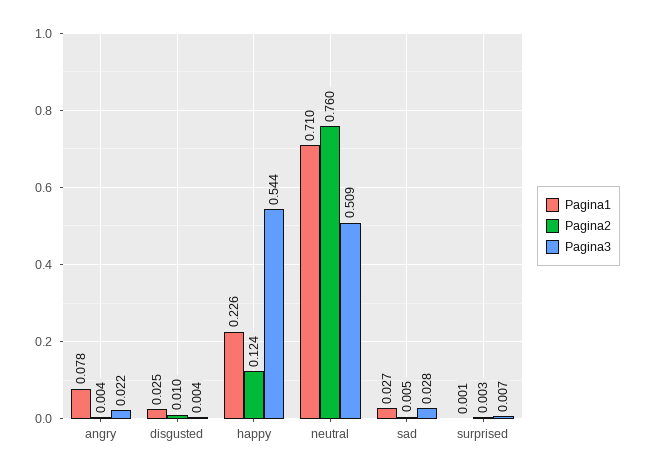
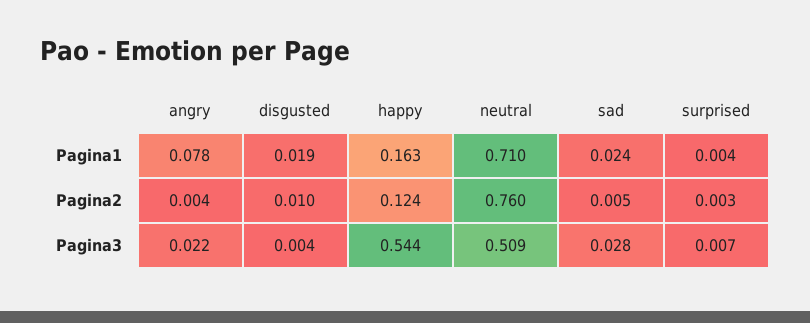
Pagina1, disgusted: 0.025 -> 0.019
Pagina1, happy: 0.226 -> 0.163
Pagina1, sad: 0.027 -> 0.024
Pagina1, surprised: 0.001 -> 0.004

